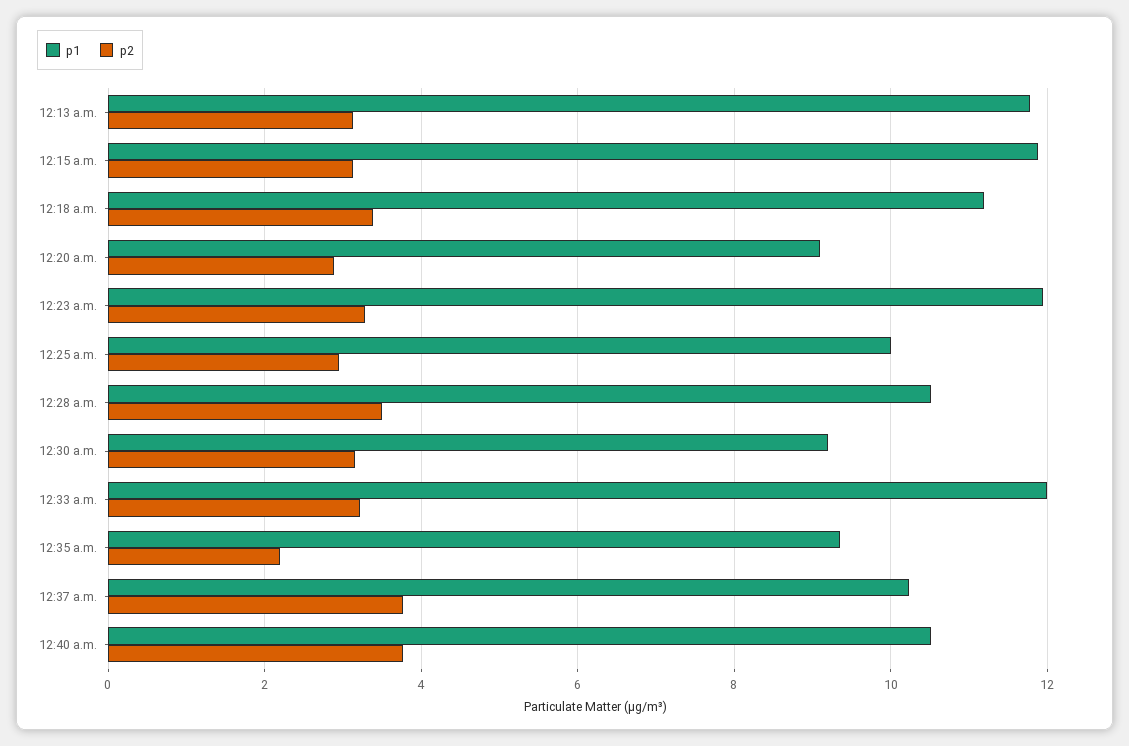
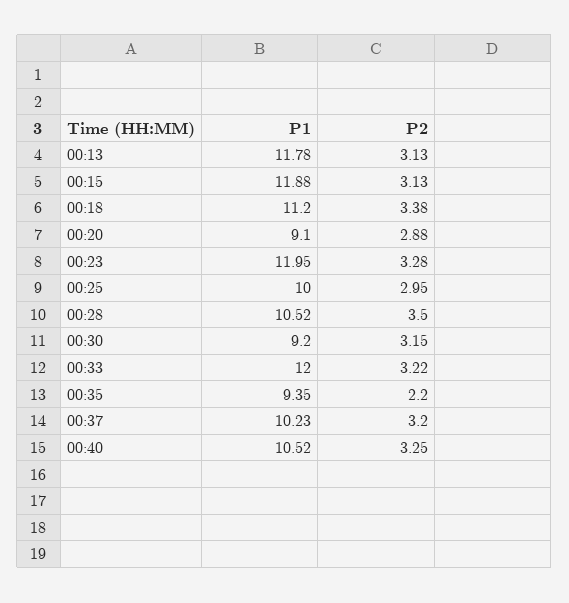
p2, 12:37 a.m.: 3.8 -> 3.2
p2, 12:40 a.m.: 3.8 -> 3.25

